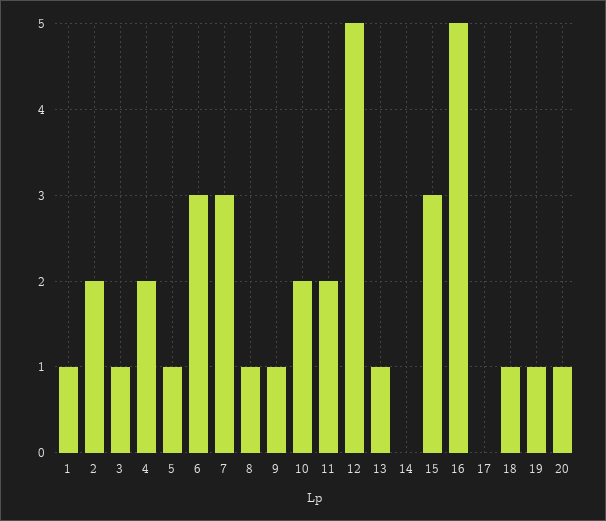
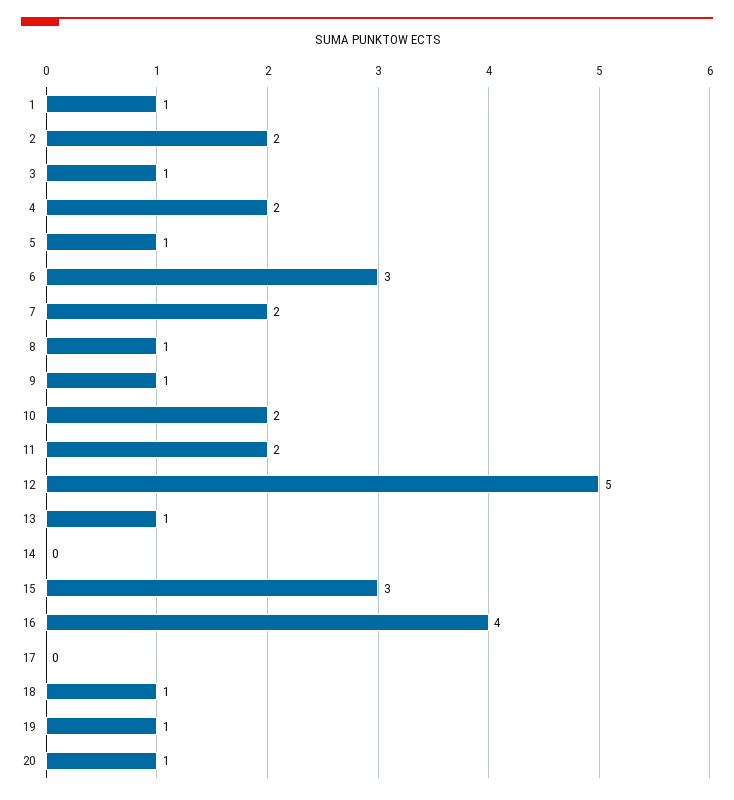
7: 3 -> 2
16: 5 -> 4

